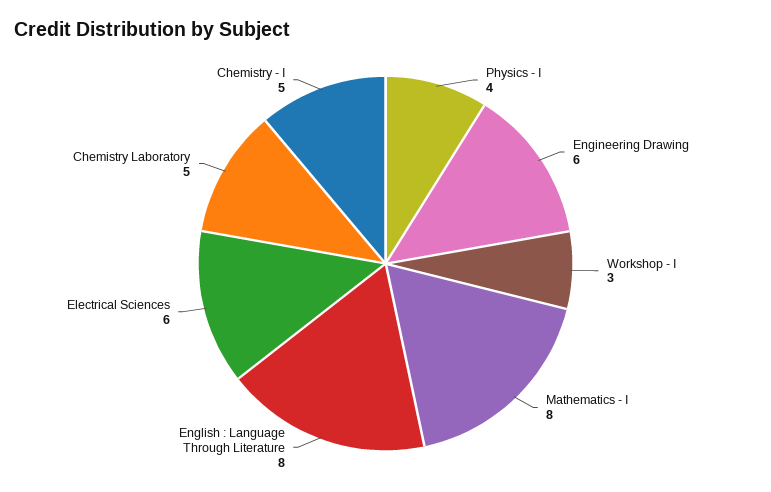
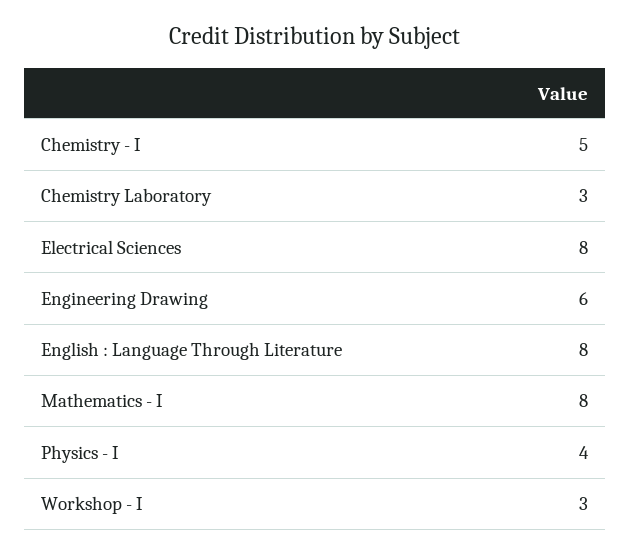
Electrical Sciences: 6 -> 8
Chemistry Laboratory: 5 -> 3

